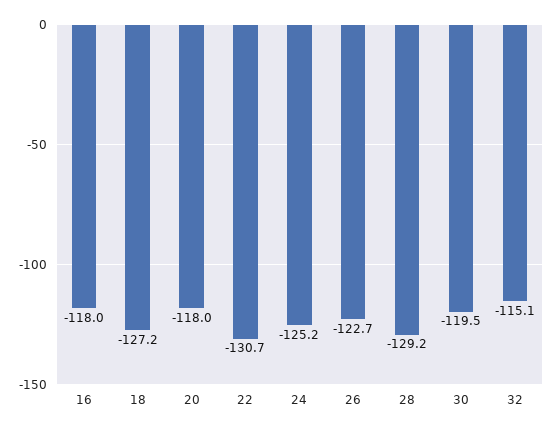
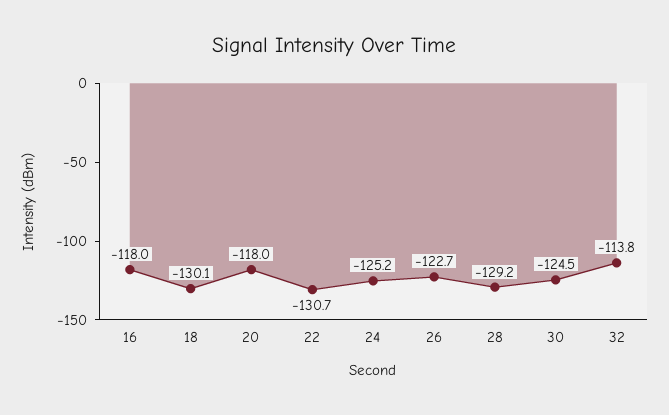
18: -127.2 -> -130.1
30: -119.5 -> -124.5
32: -115.1 -> -113.8

